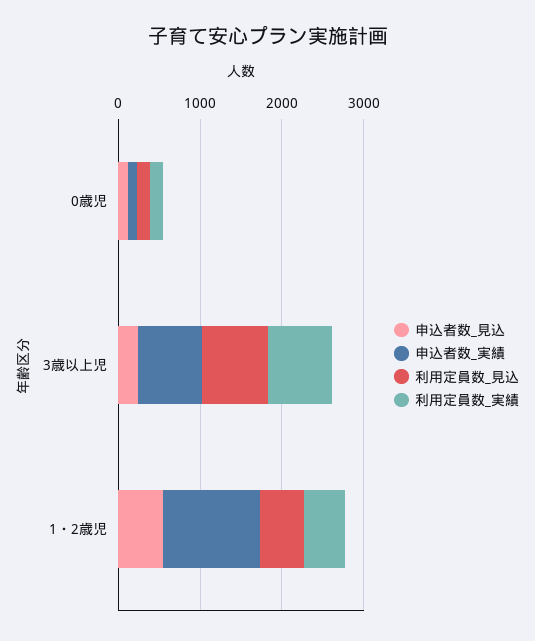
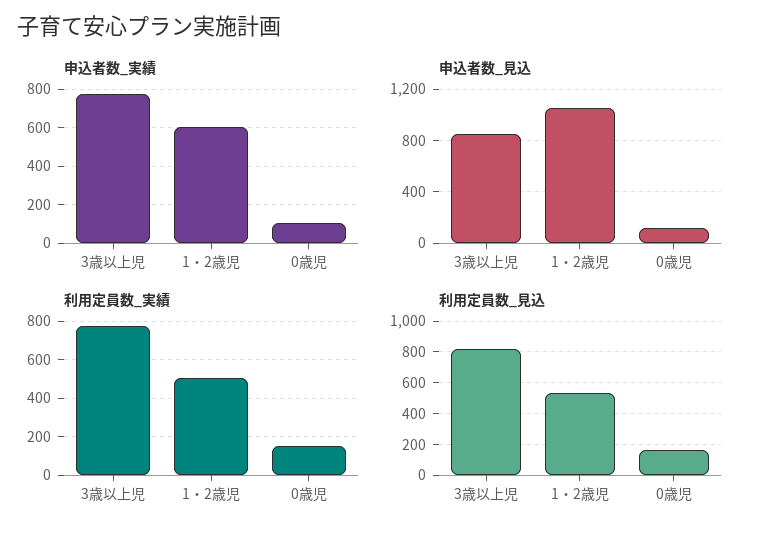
申込者数_見込, 3歳以上児: 200 -> 850
申込者数_見込, 1・2歳児: 600 -> 1050
申込者数_実績, 1・2歳児: 1200 -> 600

